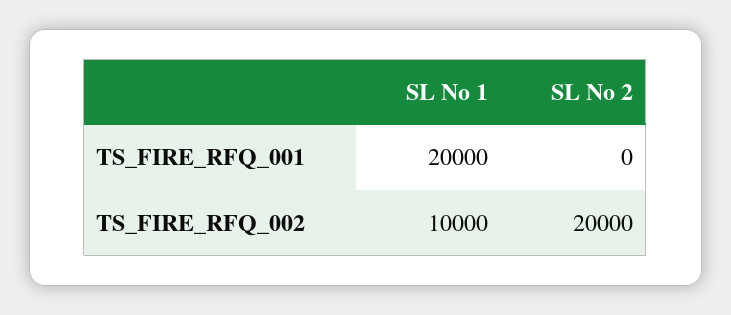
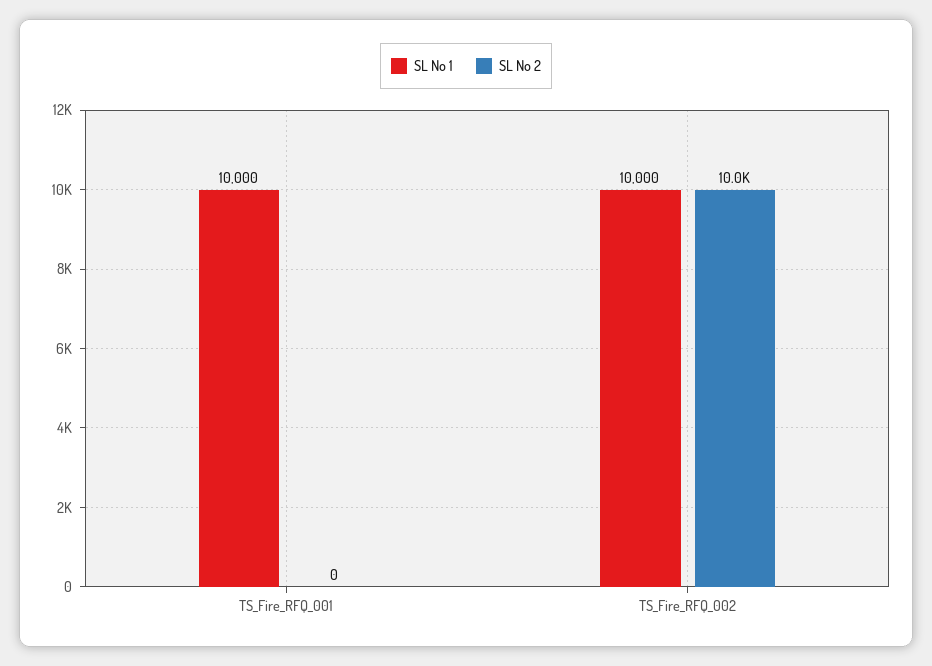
SL No 1, TS_FIRE_RFQ_001: 20000 -> 10000
SL No 2, TS_FIRE_RFQ_002: 20000 -> 10000

